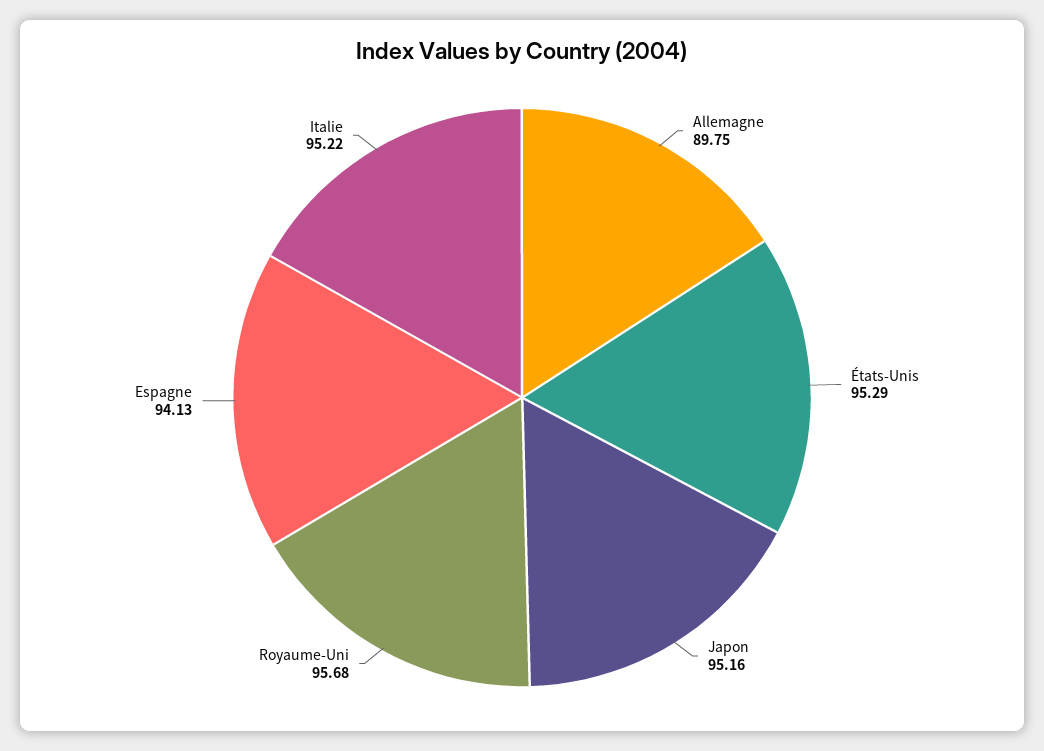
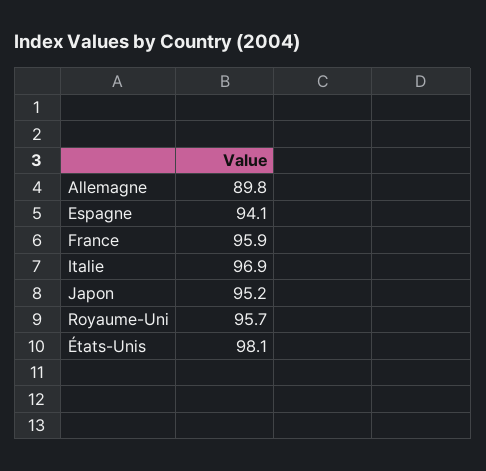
États-Unis: 95.29 -> 98.1
Italie: 95.22 -> 96.9
France: none -> 95.9

